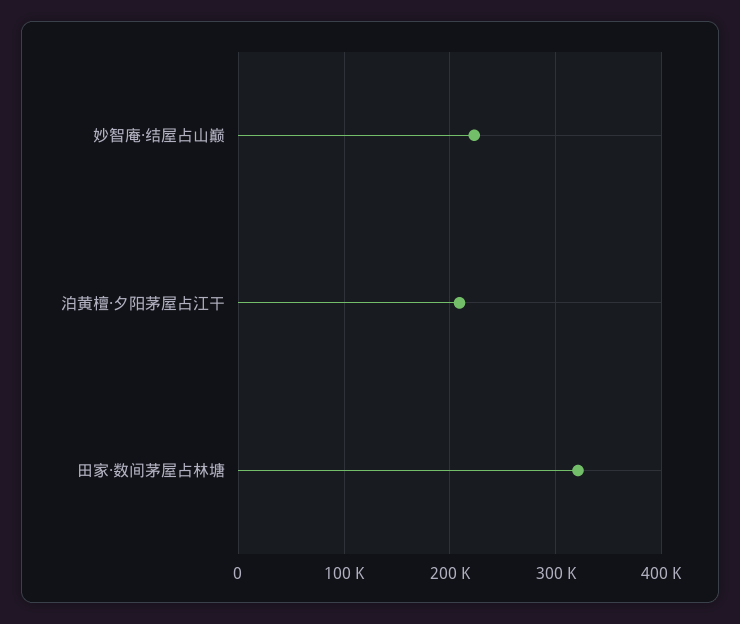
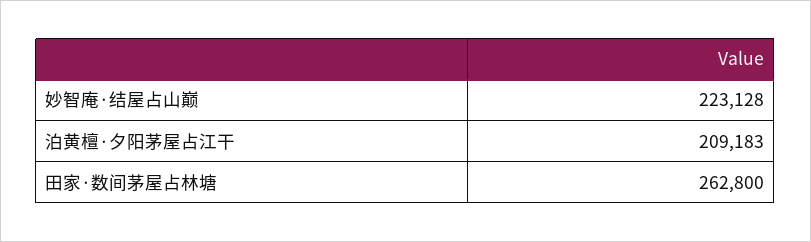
田家·数间茅屋占林塘: 320000 -> 262800

